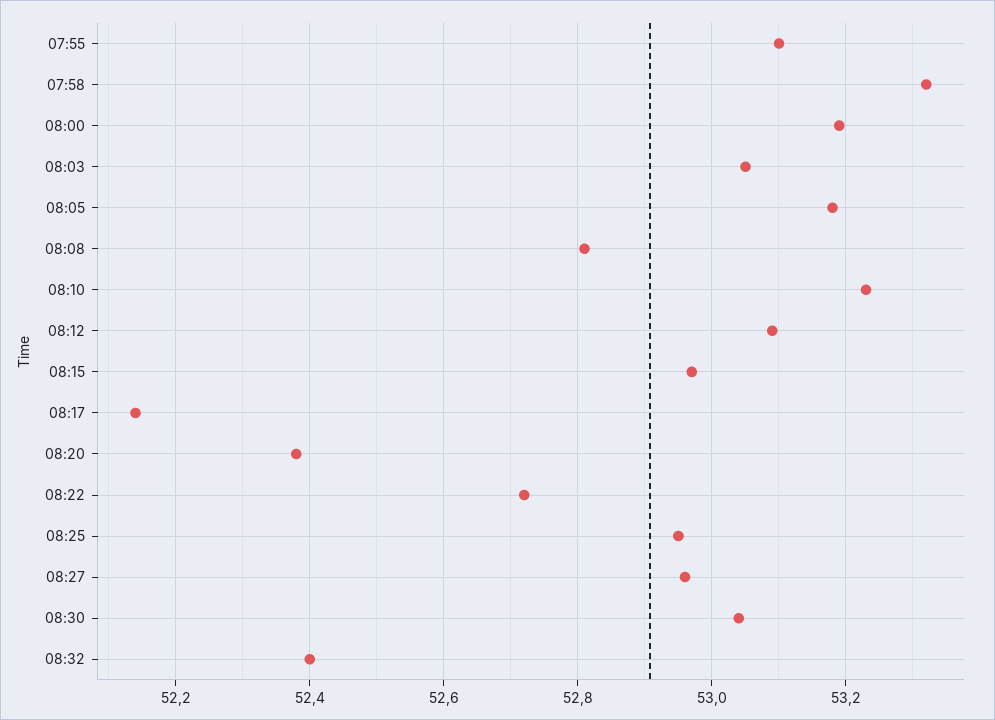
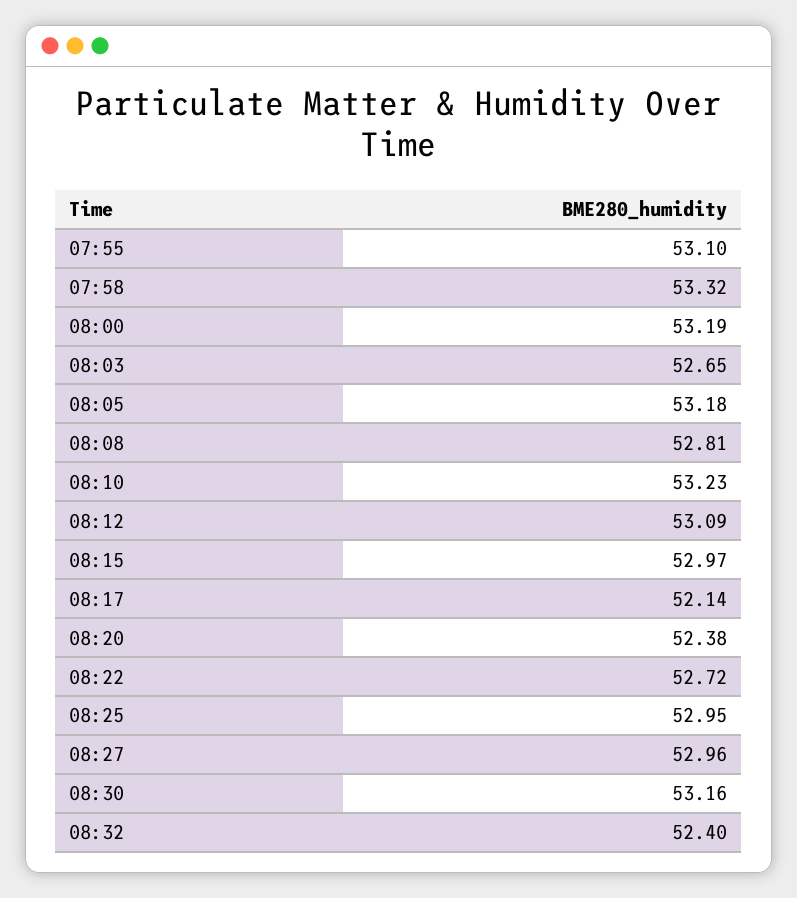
08:03: 53.05 -> 52.65
08:30: 53.05 -> 53.16

